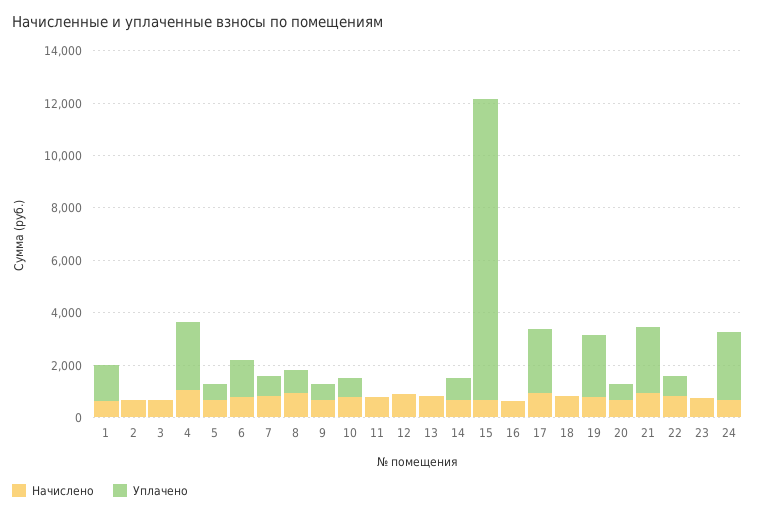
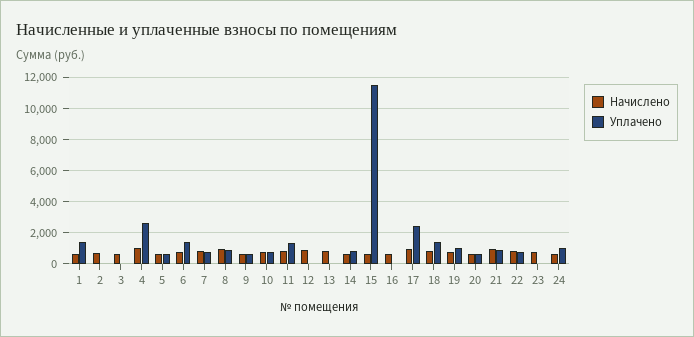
Уплачено, 11: 0 -> 1500
Уплачено, 18: 0 -> 1500
Уплачено, 19: 2500 -> 1000
Уплачено, 21: 2500 -> 1000
Уплачено, 24: 2500 -> 1000

